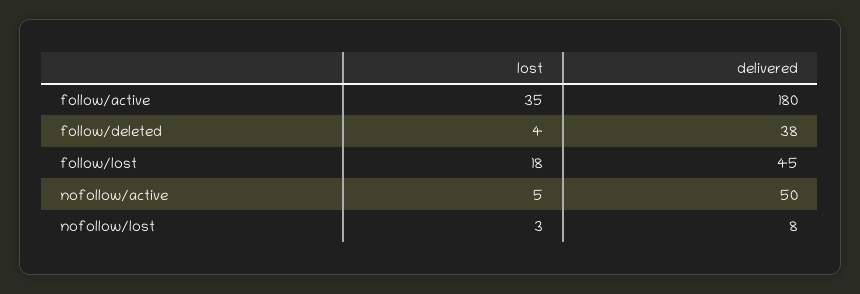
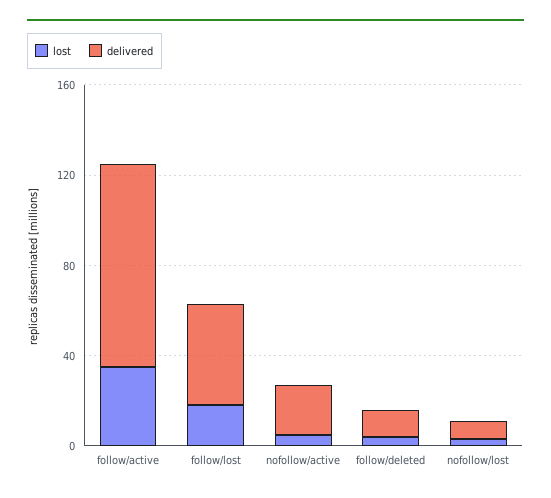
delivered, follow/active: 180 -> 90
delivered, follow/deleted: 38 -> 10
delivered, nofollow/active: 50 -> 20

